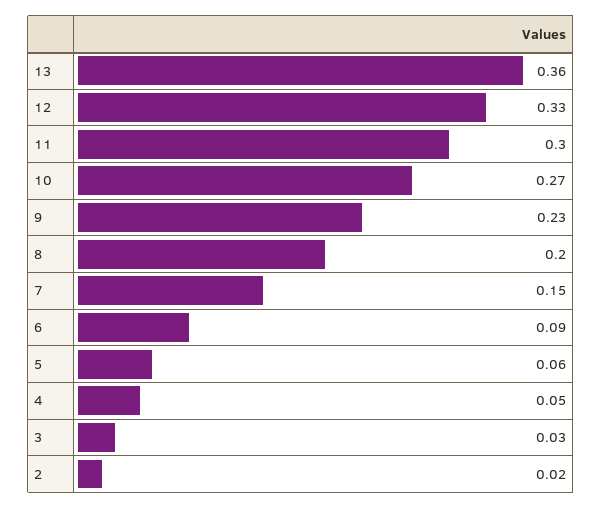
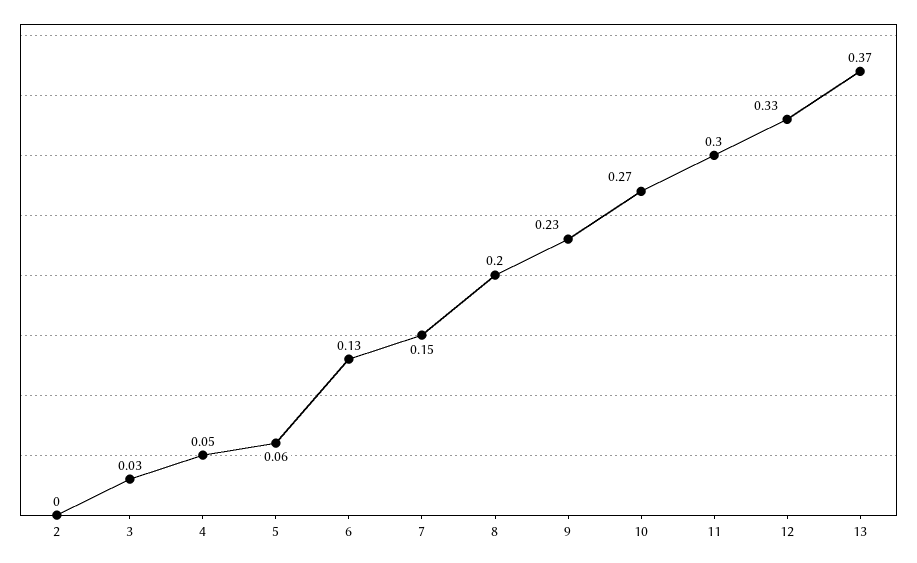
13: 0.36 -> 0.37
6: 0.09 -> 0.13
2: 0.02 -> 0

